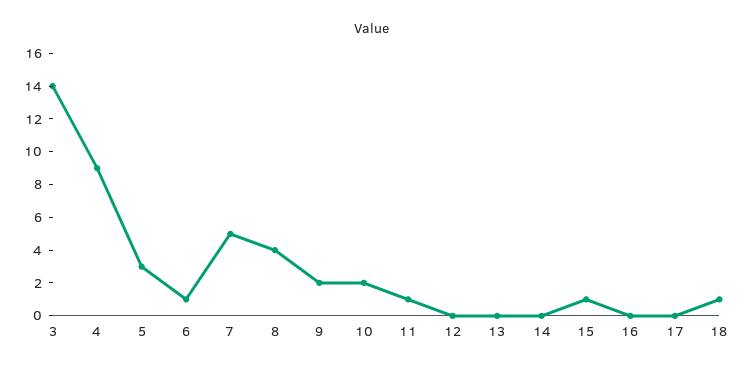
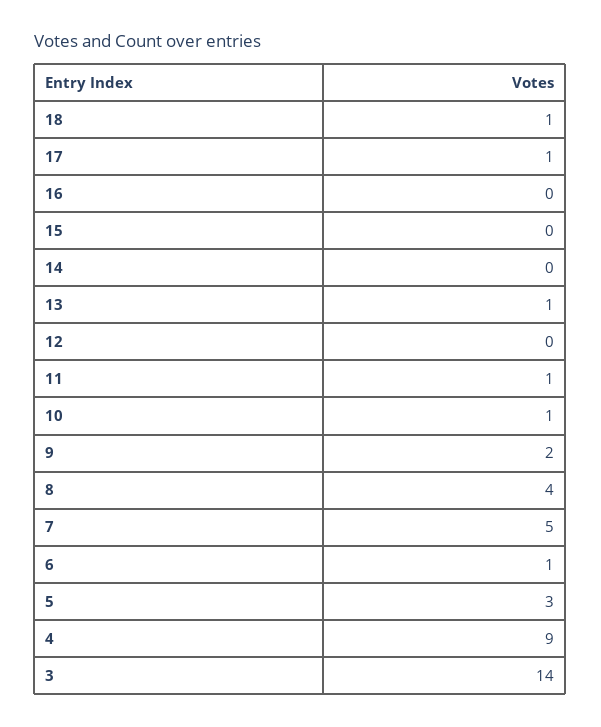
10: 2 -> 1
13: 0 -> 1
15: 1 -> 0
17: 0 -> 1

